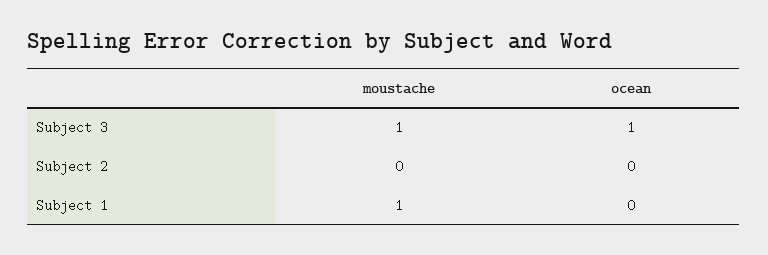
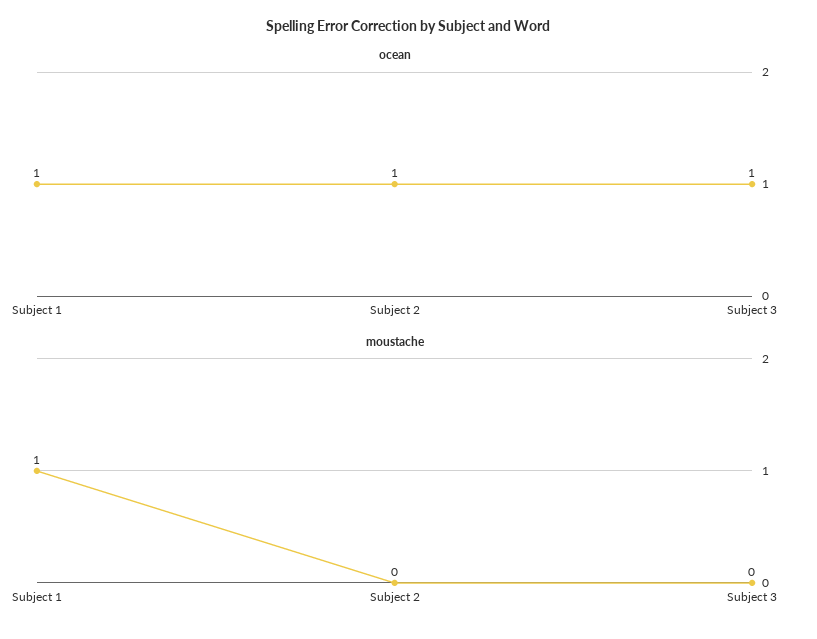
moustache, Subject 3: 1 -> 0
ocean, Subject 2: 0 -> 1
ocean, Subject 1: 0 -> 1

